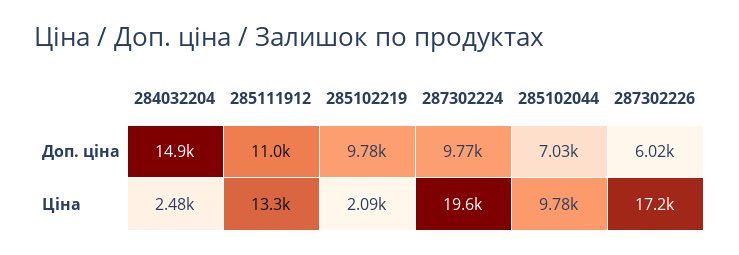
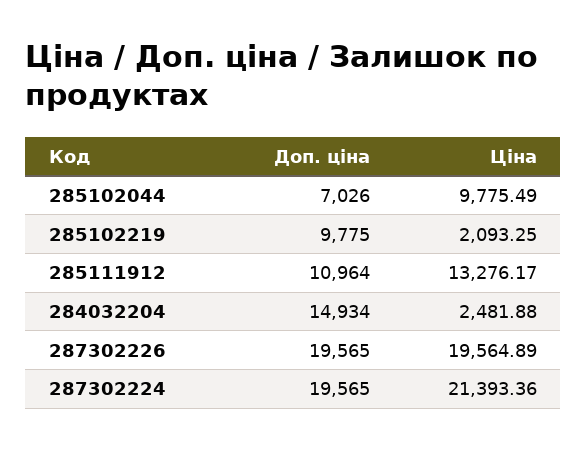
287302224, Доп. ціна: 9770 -> 19565
287302226, Доп. ціна: 6020 -> 19565
287302224, Ціна: 19600 -> 21393.36
287302226, Ціна: 17200 -> 19564.89

